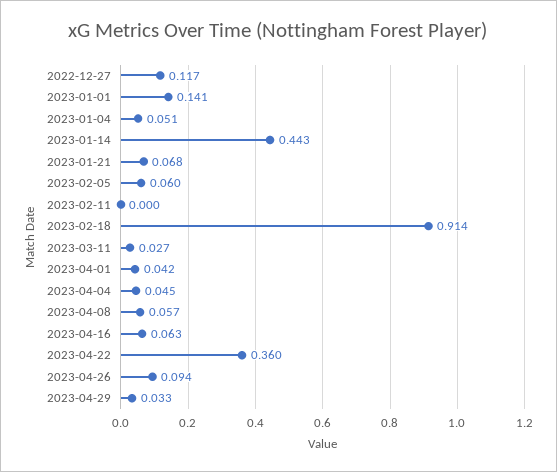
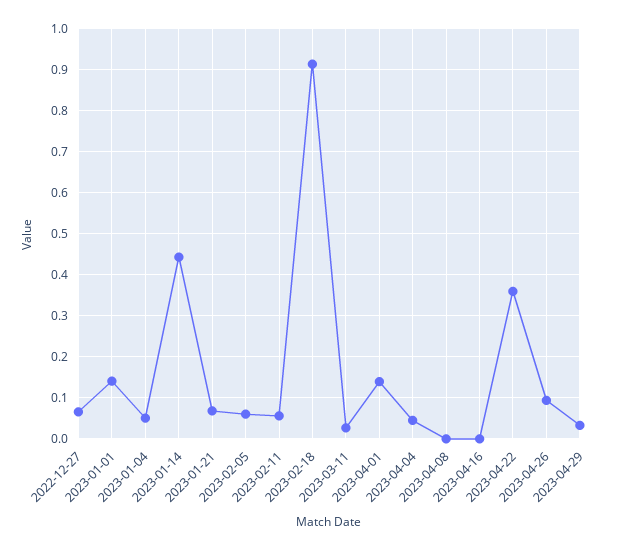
2022-12-27: 0.117 -> 0.06
2023-02-11: 0 -> 0.06
2023-04-01: 0.042 -> 0.14
2023-04-08: 0.057 -> 0
2023-04-16: 0.063 -> 0

